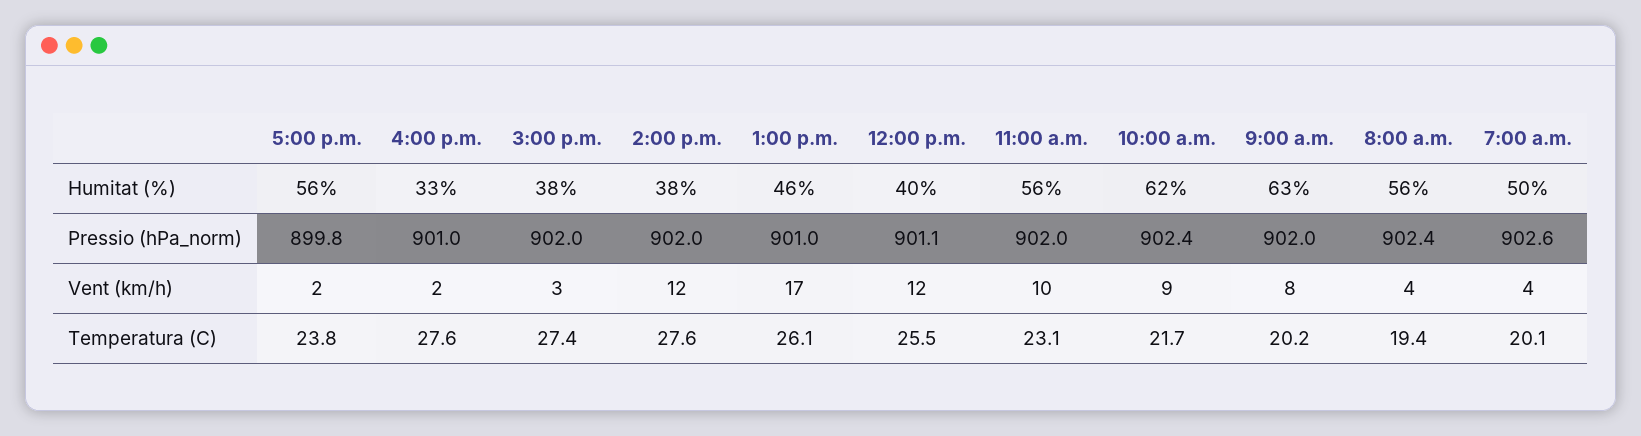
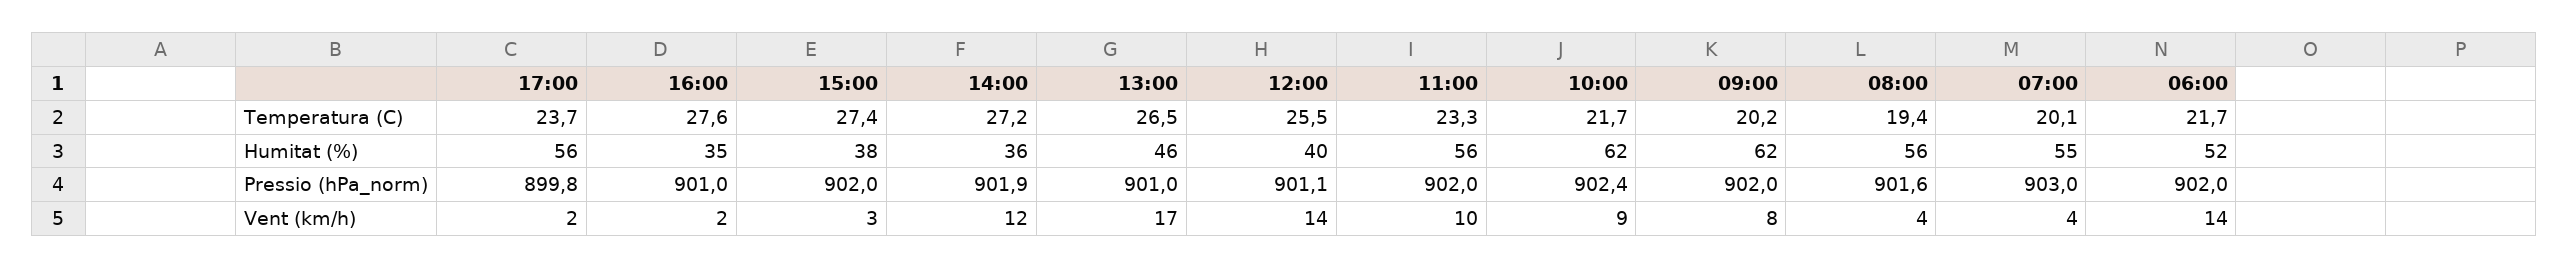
4:00 p.m., Humitat (%): 33 -> 35
2:00 p.m., Humitat (%): 38 -> 36
9:00 a.m., Humitat (%): 63 -> 62
7:00 a.m., Humitat (%): 50 -> 55
2:00 p.m., Pressio (hPa_norm): 902 -> 901.9
8:00 a.m., Pressio (hPa_norm): 902.4 -> 901.6
7:00 a.m., Pressio (hPa_norm): 902.6 -> 903
12:00 p.m., Vent (km/h): 12 -> 14
5:00 p.m., Temperatura (C): 23.8 -> 23.7
2:00 p.m., Temperatura (C): 27.6 -> 27.2
1:00 p.m., Temperatura (C): 26.1 -> 26.5
11:00 a.m., Temperatura (C): 23.1 -> 23.3
06:00, Temperatura (C): none -> 21.7
06:00, Humitat (%): none -> 52
06:00, Pressio (hPa_norm): none -> 902
06:00, Vent (km/h): none -> 14

